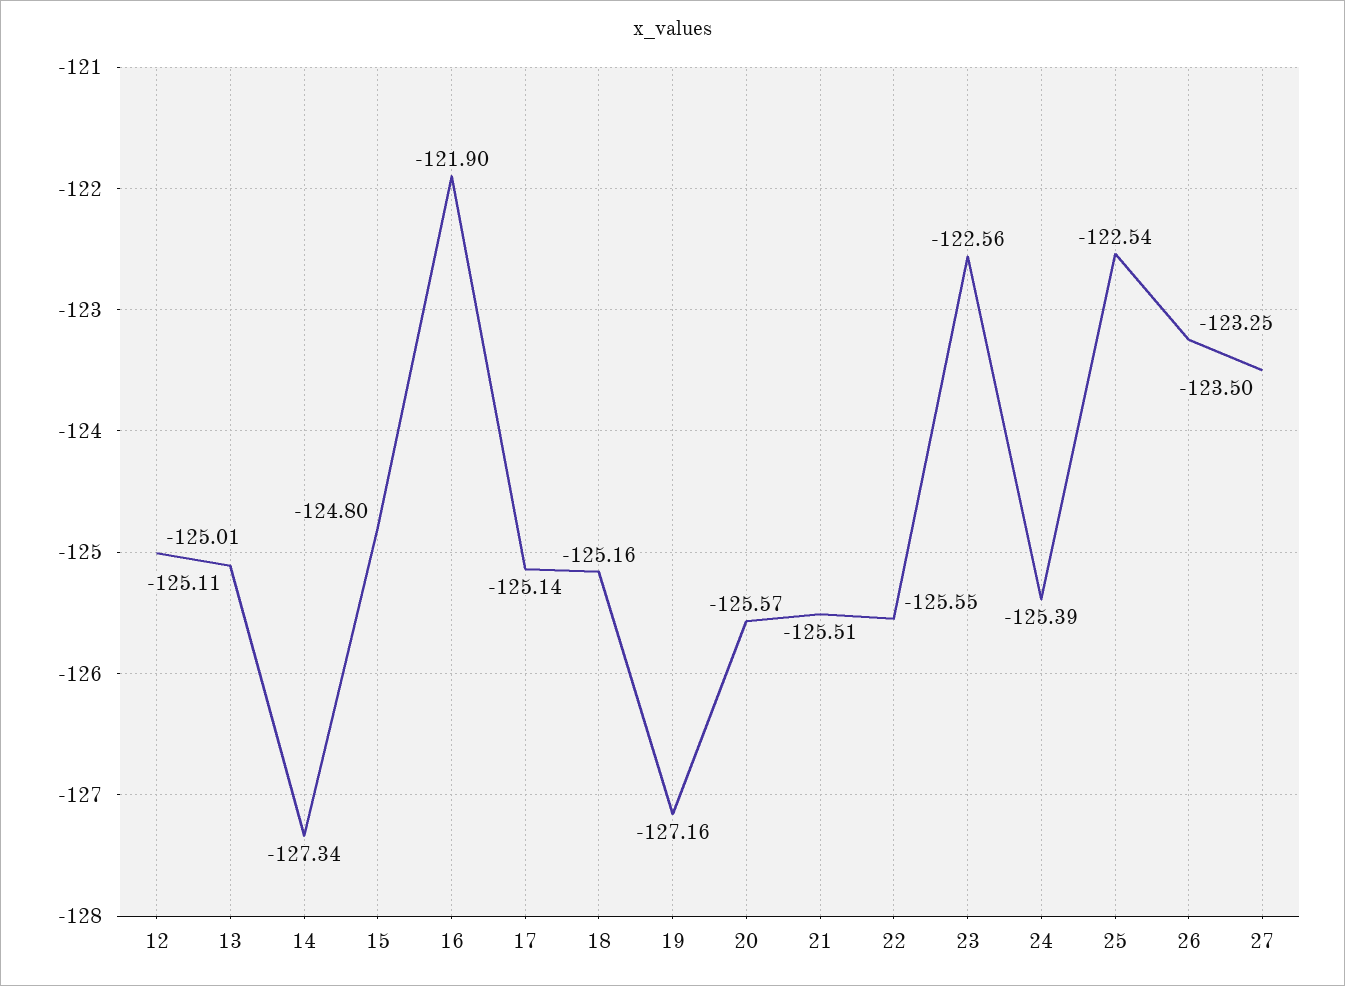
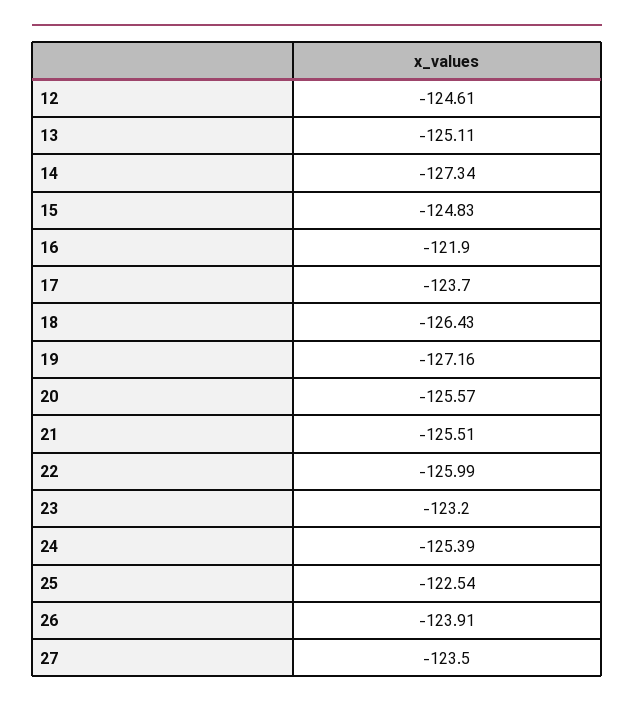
12: -125.01 -> -124.61
15: -124.8 -> -124.83
17: -125.14 -> -123.7
18: -125.16 -> -126.43
22: -125.55 -> -125.99
23: -122.56 -> -123.2
26: -123.25 -> -123.91

